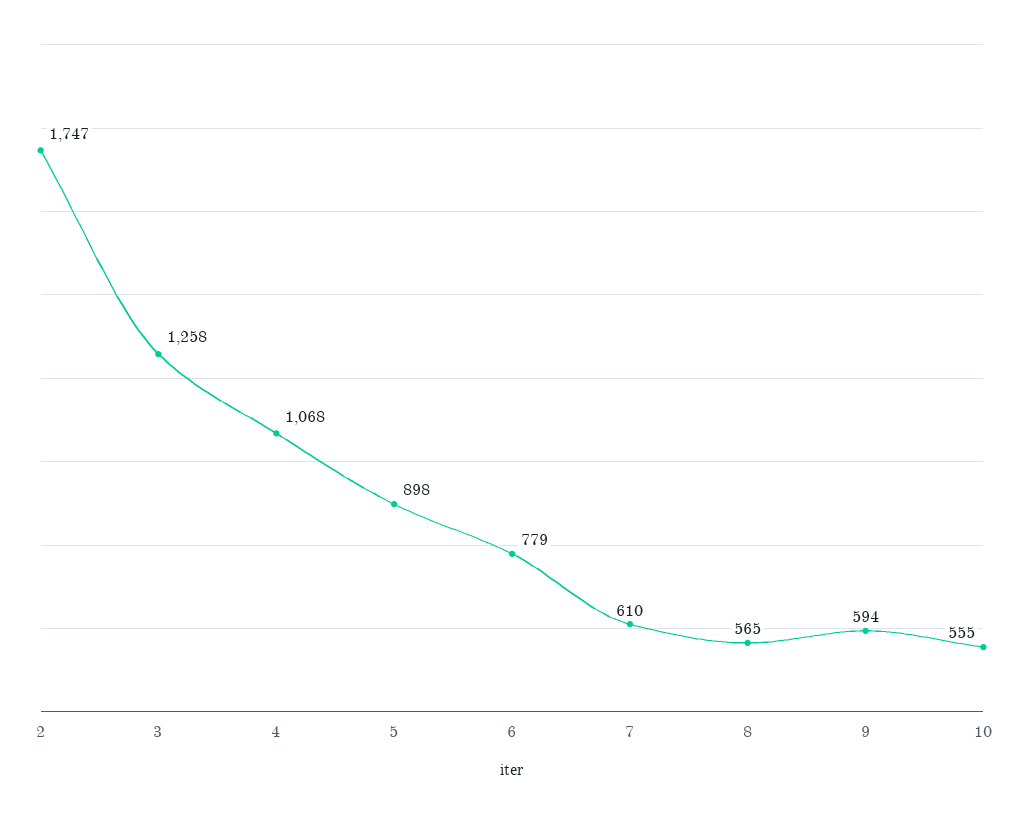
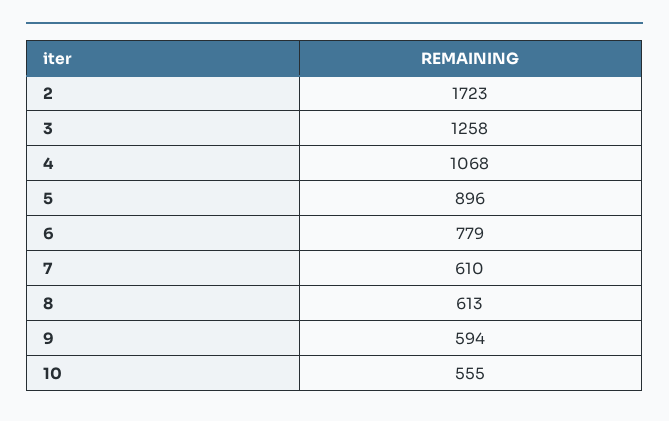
2: 1747 -> 1723
5: 898 -> 896
8: 565 -> 613

